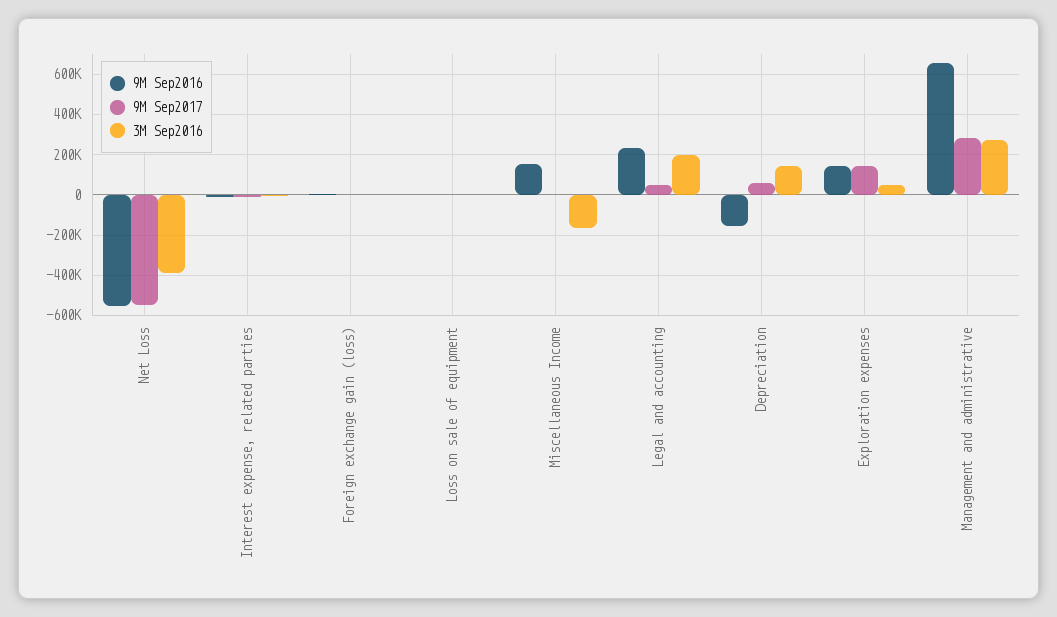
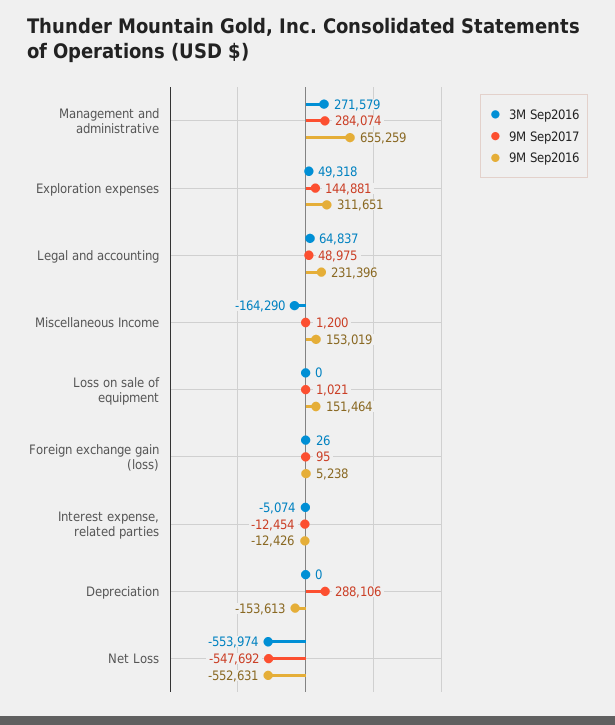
3M Sep2016, Net Loss: -400000 -> -553974
9M Sep2016, Loss on sale of equipment: 0 -> 151464
3M Sep2016, Legal and accounting: 200000 -> 64837
9M Sep2017, Depreciation: 50000 -> 288106
3M Sep2016, Depreciation: 150000 -> 0
9M Sep2016, Exploration expenses: 150000 -> 311651

